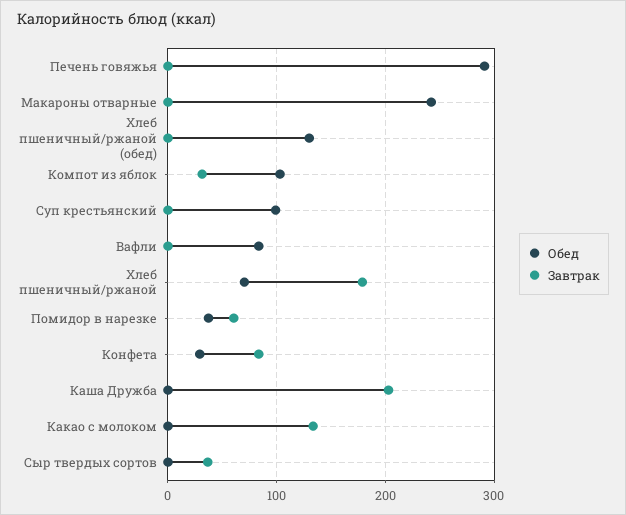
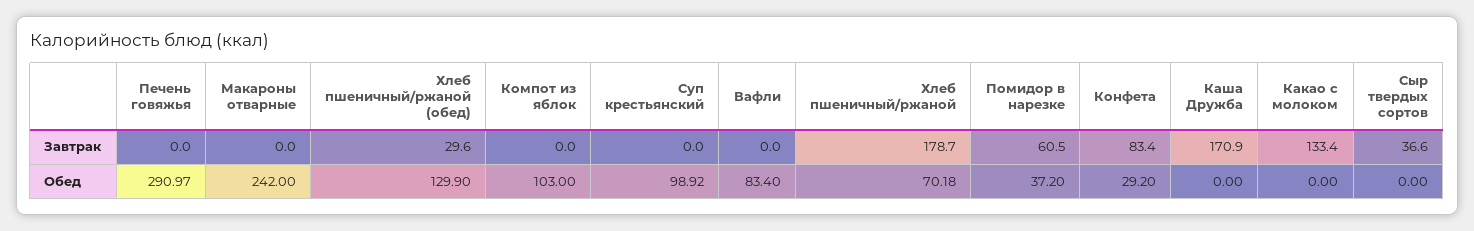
Завтрак, Хлеб пшеничный/ржаной (обед): 0 -> 29.6
Завтрак, Компот из яблок: 30 -> 0
Завтрак, Каша Дружба: 200 -> 170.9

